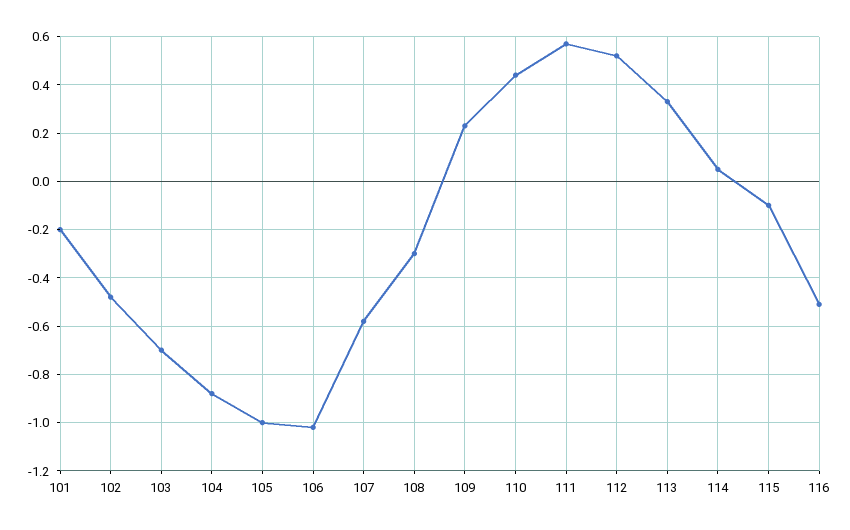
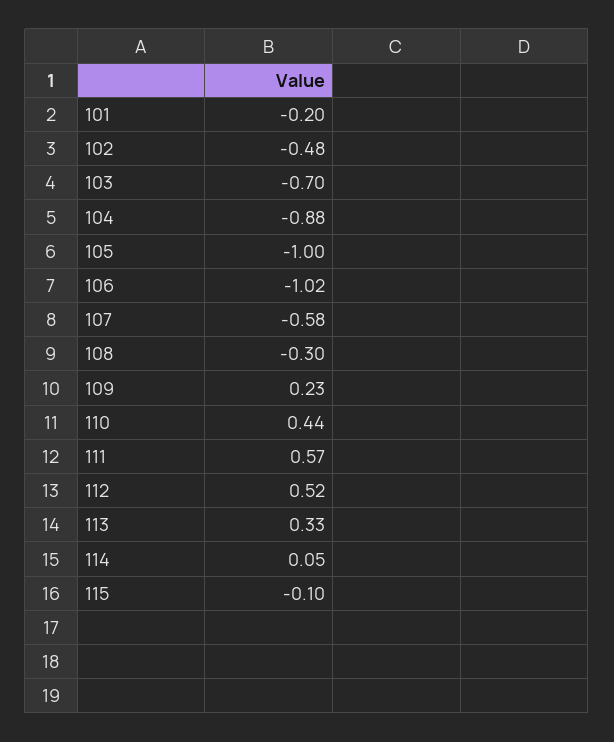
116: -0.5 -> none

